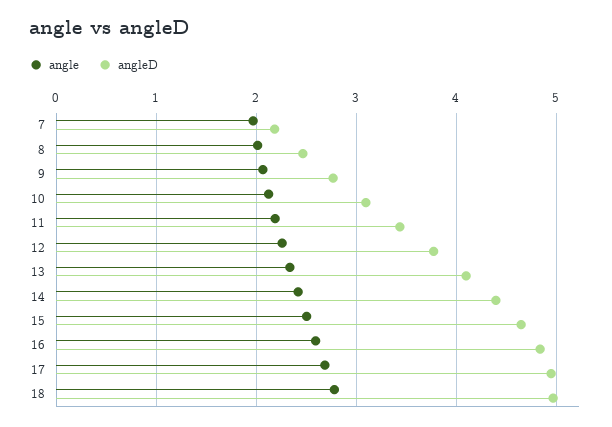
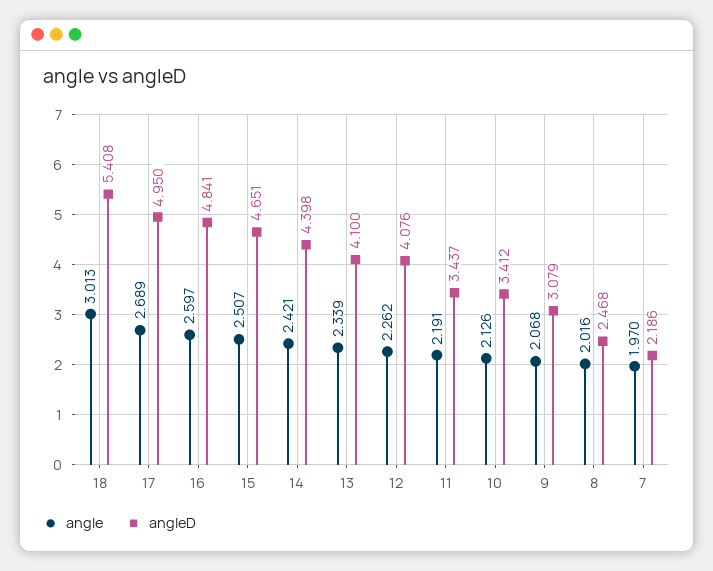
angleD, 9: 2.8 -> 3.079
angleD, 10: 3.1 -> 3.412
angleD, 12: 3.8 -> 4.076
angle, 18: 2.8 -> 3.013
angleD, 18: 5 -> 5.408

